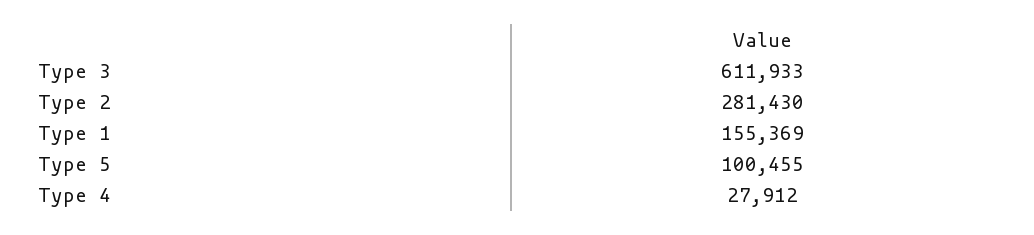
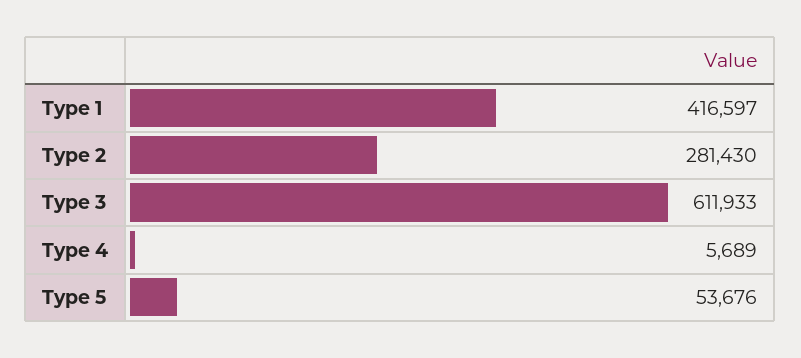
Type 1: 155369 -> 416597
Type 5: 100455 -> 53676
Type 4: 27912 -> 5689

